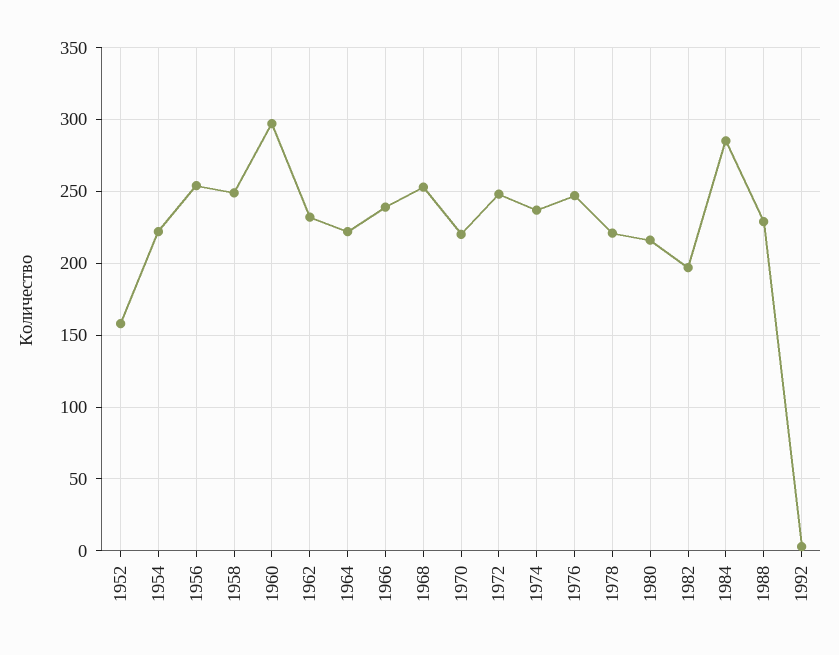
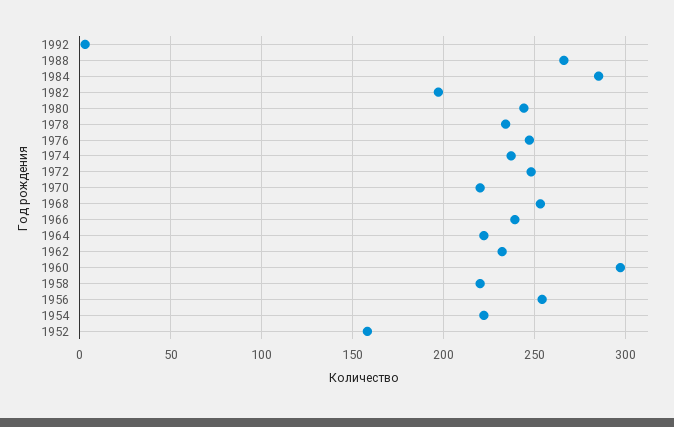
1958: 250 -> 220
1978: 220 -> 235
1980: 215 -> 245
1988: 230 -> 265

